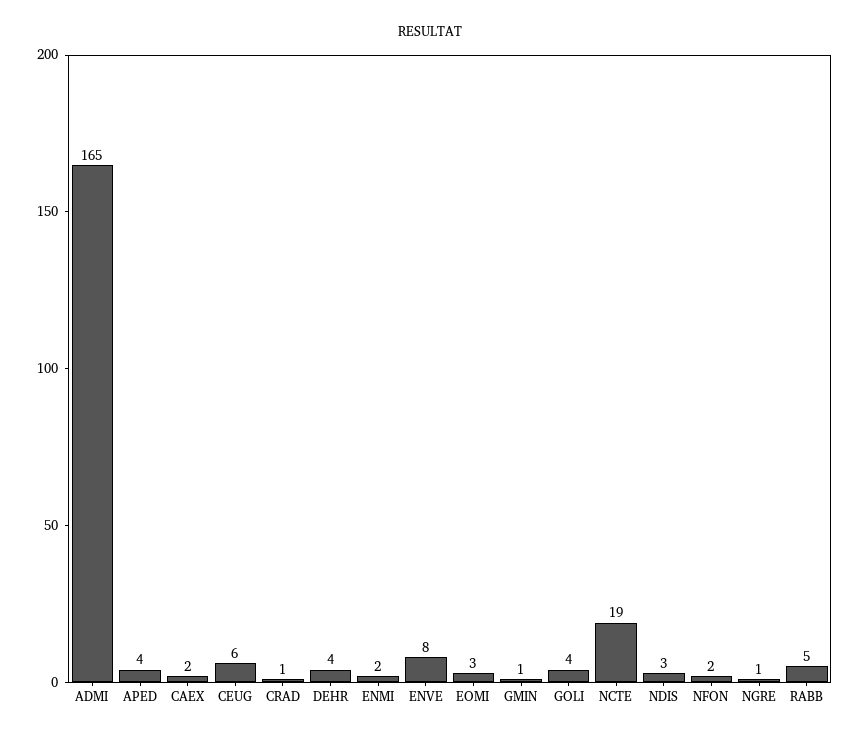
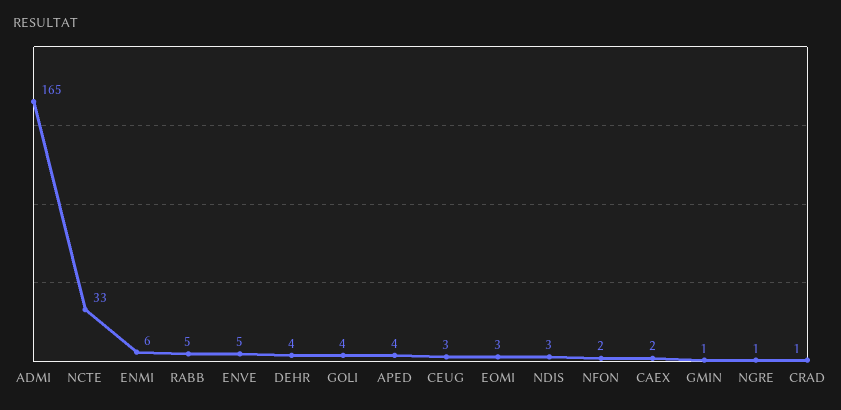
CEUG: 6 -> 3
ENMI: 2 -> 6
ENVE: 8 -> 5
NCTE: 19 -> 33

